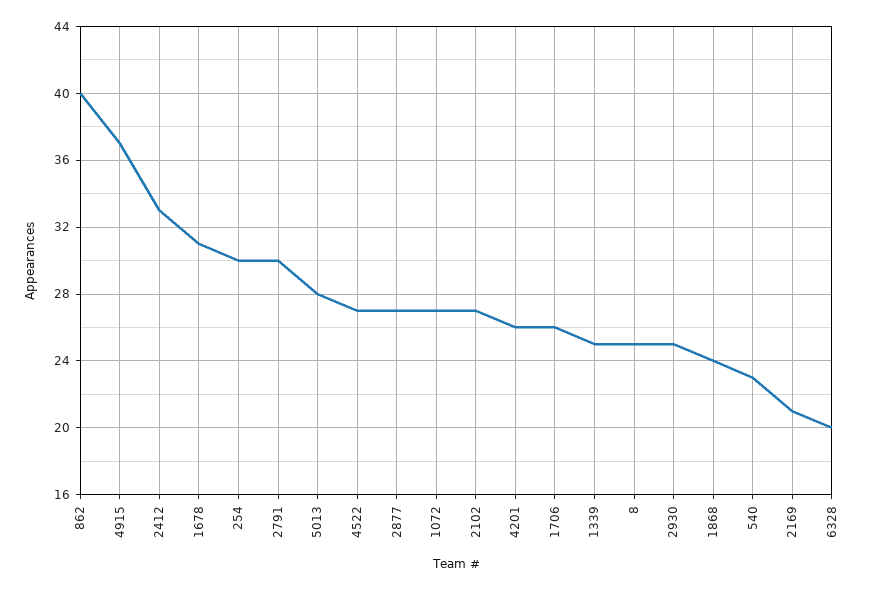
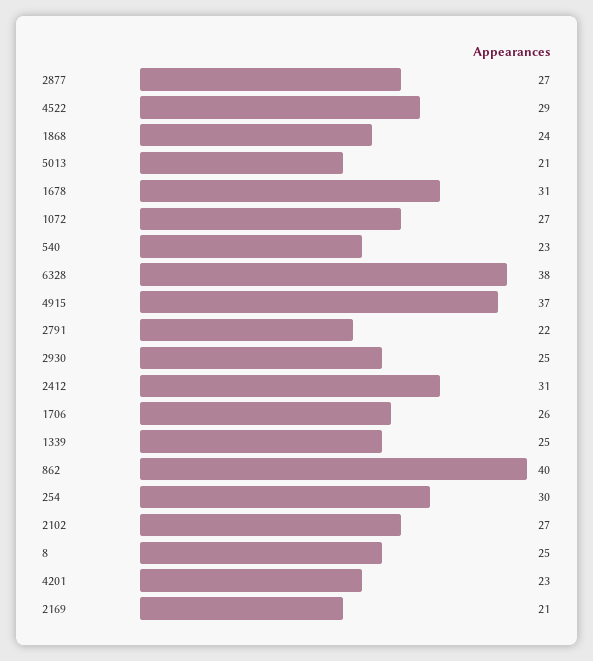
2412: 33 -> 31
2791: 30 -> 22
5013: 28 -> 21
4522: 27 -> 29
4201: 26 -> 23
6328: 20 -> 38

